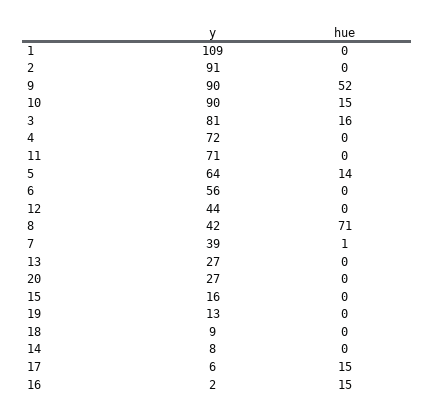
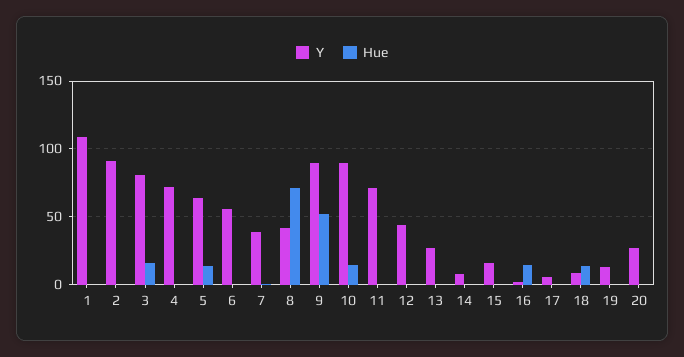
hue, 18: 0 -> 15
hue, 17: 15 -> 0

